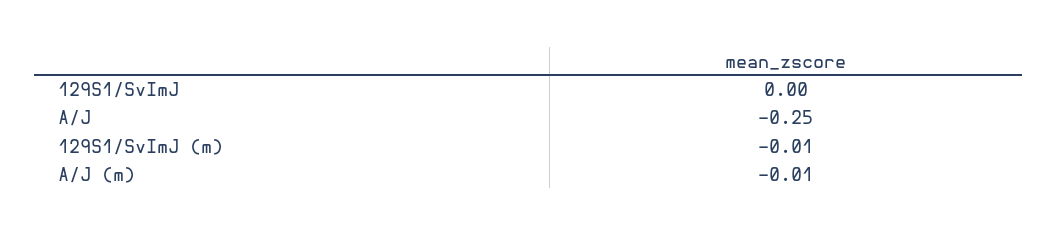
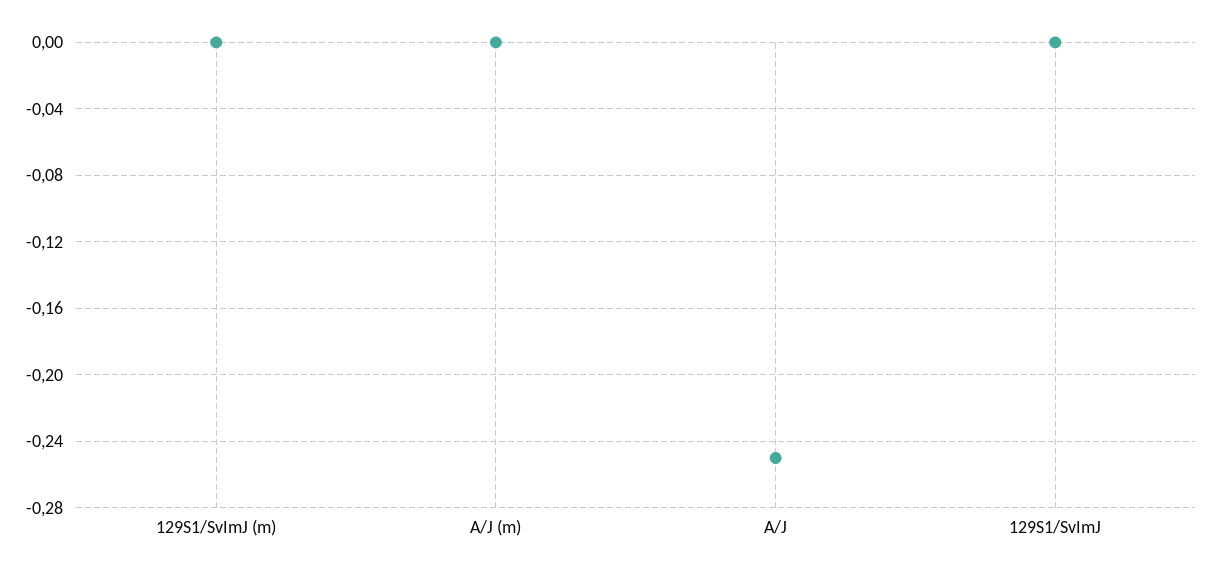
129S1/SvImJ (m): -0.01 -> 0
A/J (m): -0.01 -> 0

